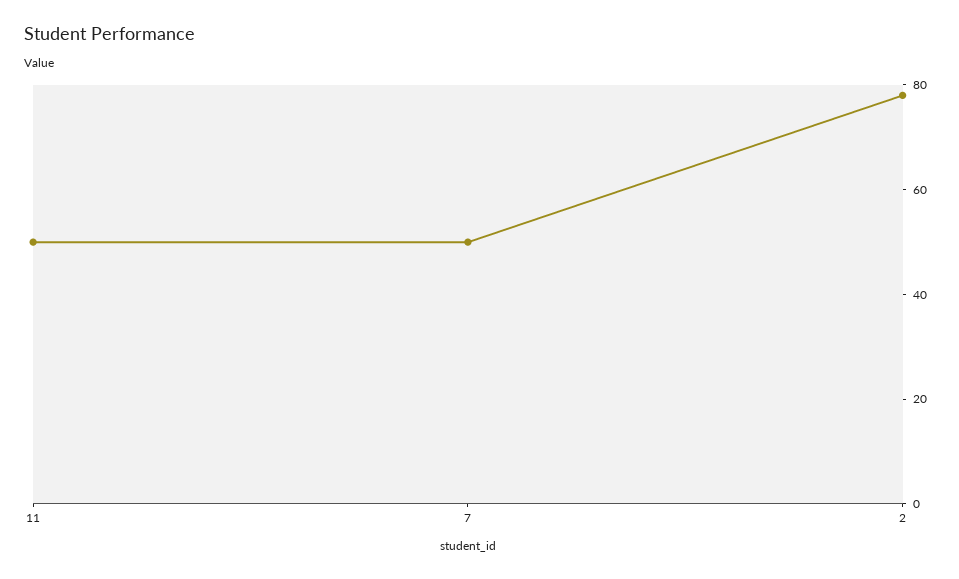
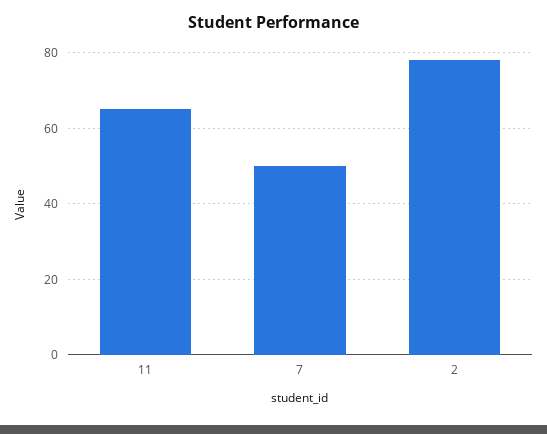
11: 50 -> 65

